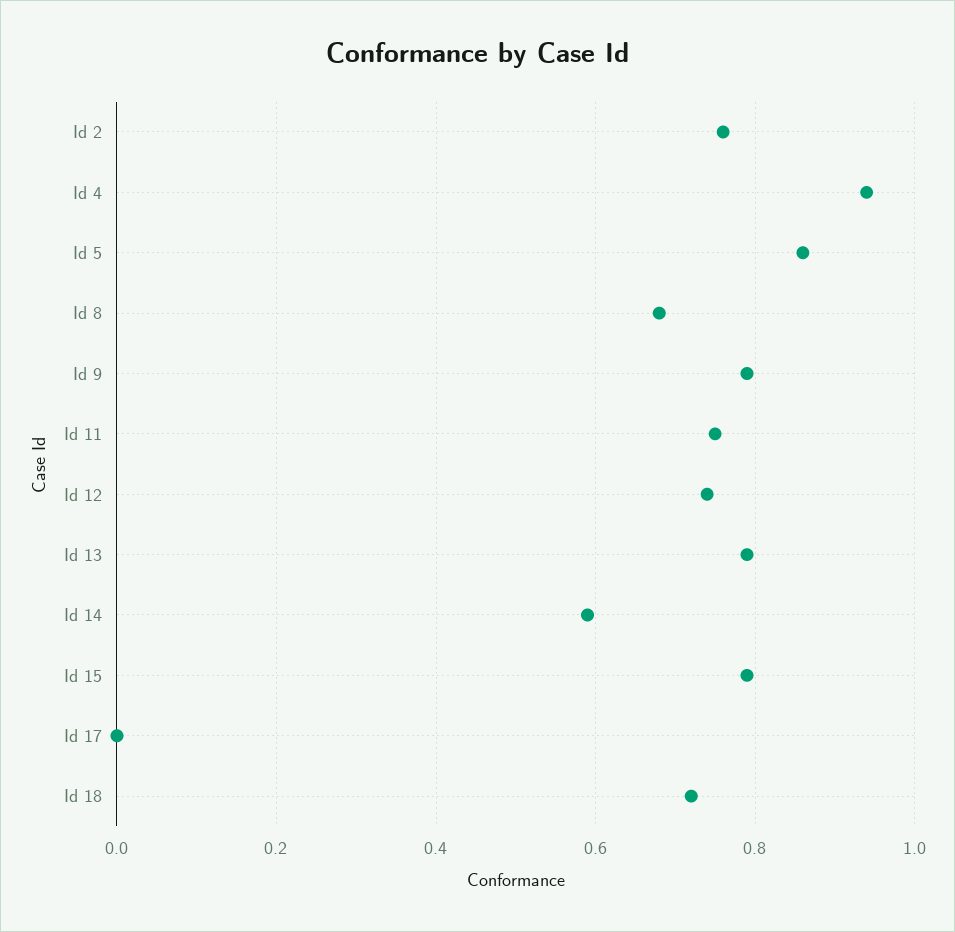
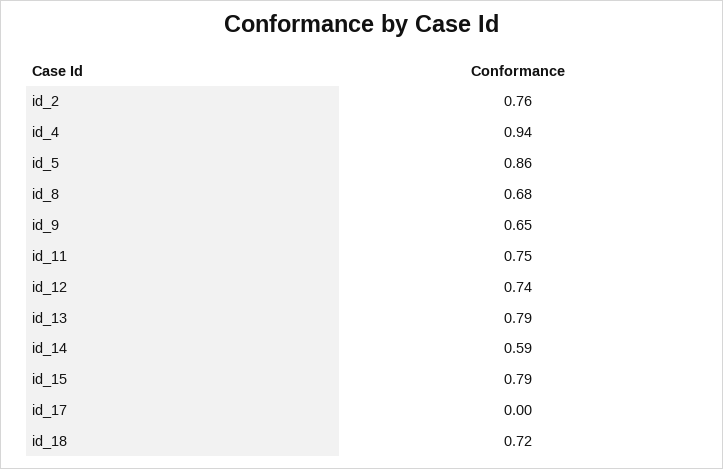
Id 9: 0.8 -> 0.65

